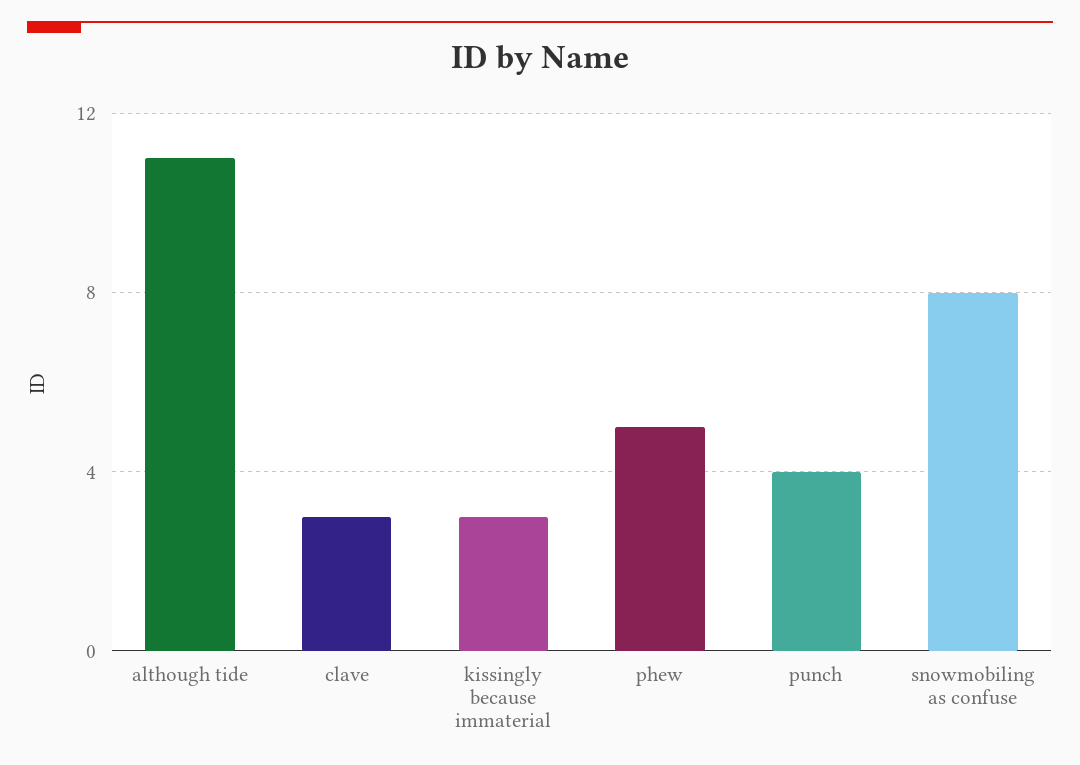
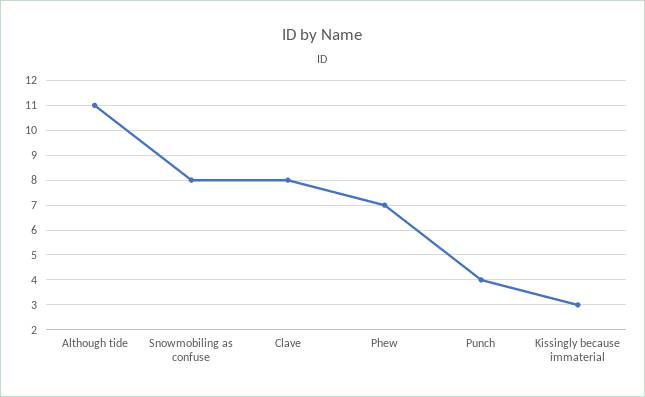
clave: 3 -> 8
phew: 5 -> 7

